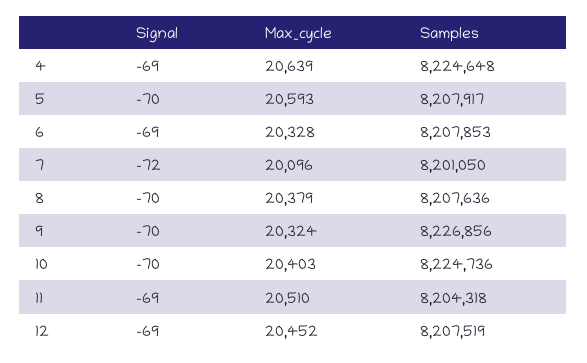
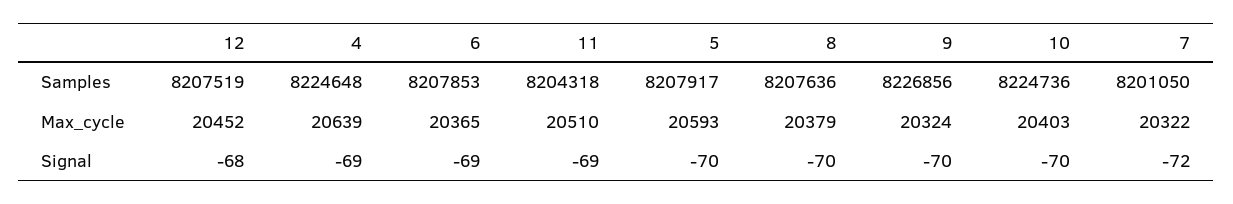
Max_cycle, 6: 20328 -> 20365
Max_cycle, 7: 20096 -> 20322
Signal, 12: -69 -> -68

